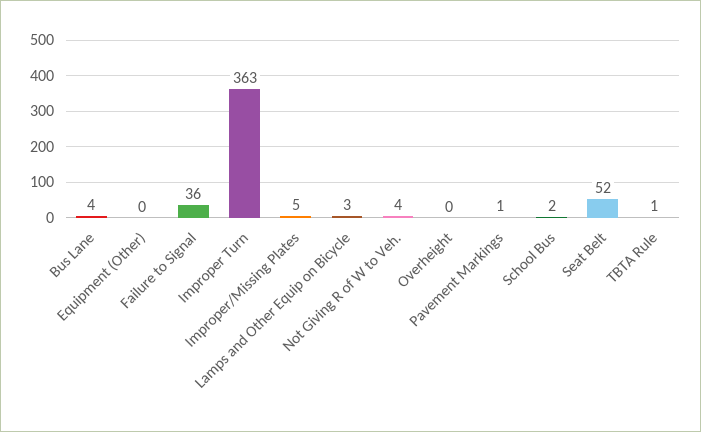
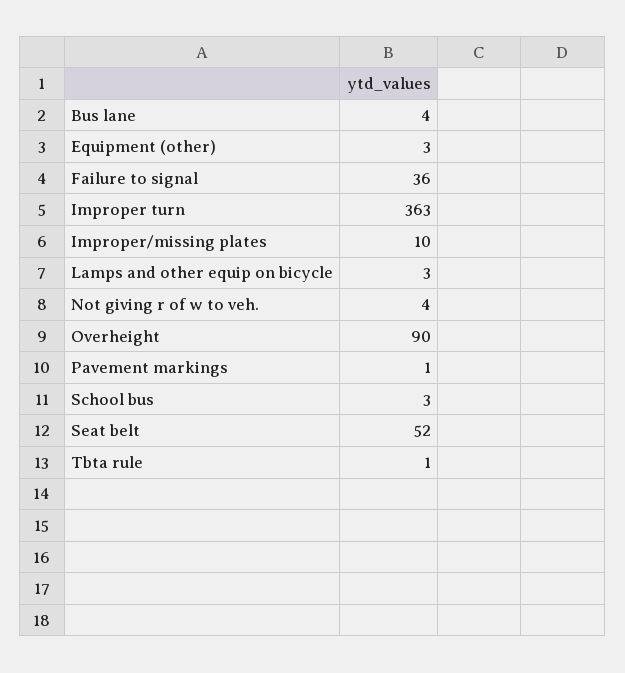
Equipment (Other): 0 -> 3
Improper/Missing Plates: 5 -> 10
Overheight: 0 -> 90
School Bus: 2 -> 3

